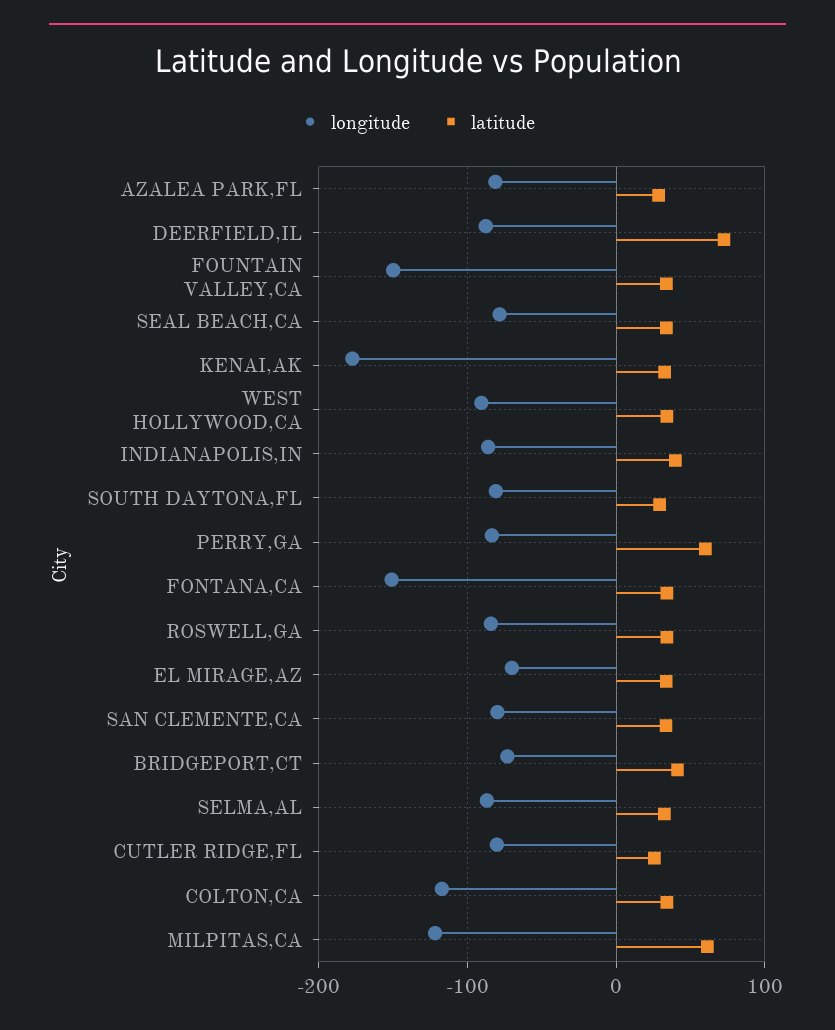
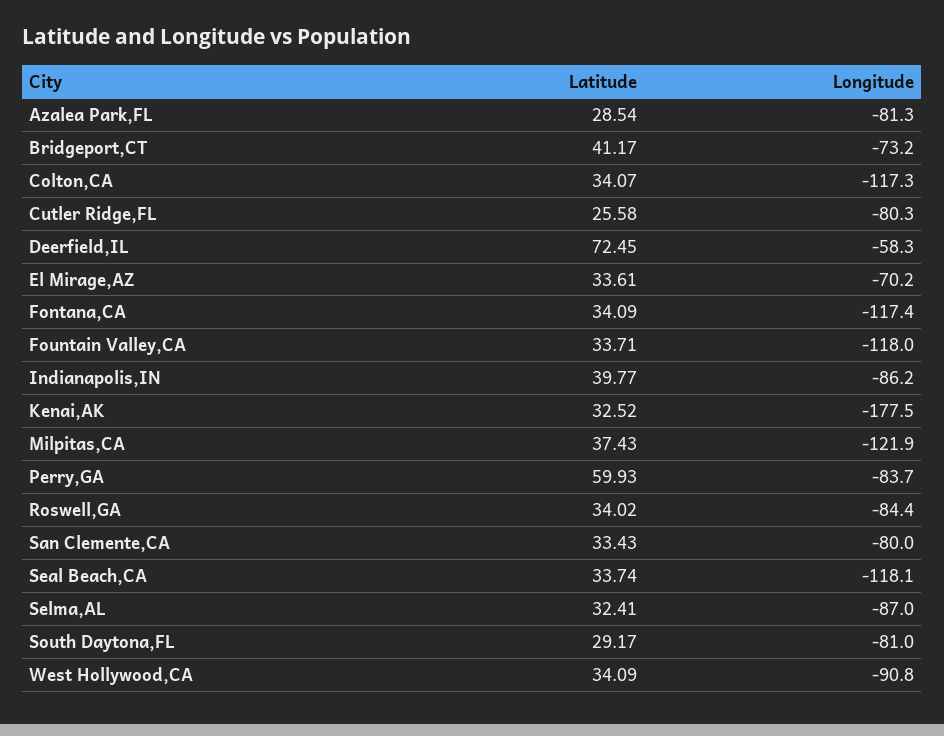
longitude, DEERFIELD,IL: -90 -> -58.3
longitude, FOUNTAIN VALLEY,CA: -150 -> -118
longitude, SEAL BEACH,CA: -80 -> -118.1
longitude, FONTANA,CA: -150 -> -117.4
latitude, MILPITAS,CA: 60 -> 37.43

